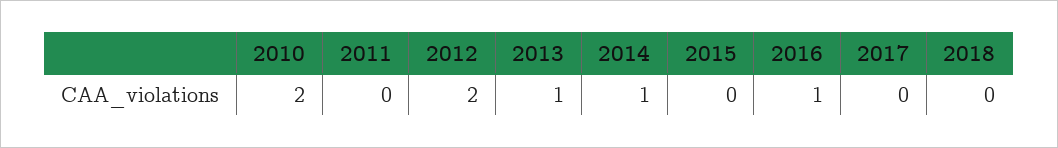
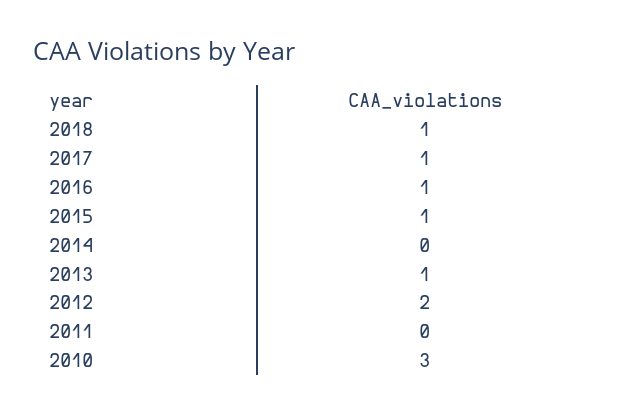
2010: 2 -> 3
2014: 1 -> 0
2015: 0 -> 1
2017: 0 -> 1
2018: 0 -> 1

